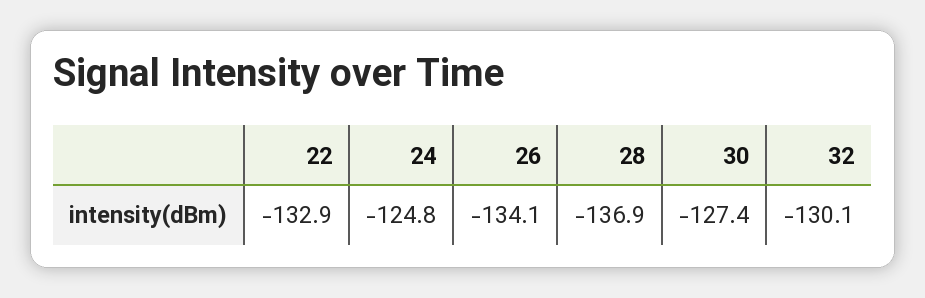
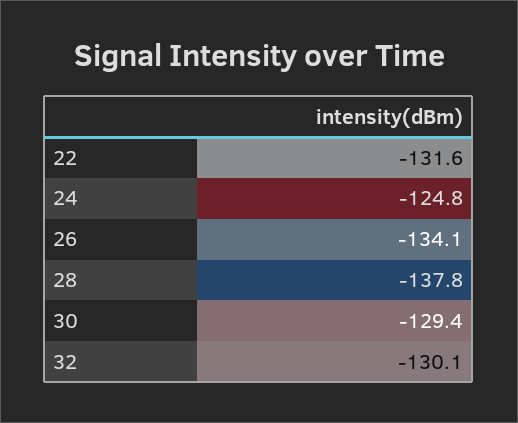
22: -132.9 -> -131.6
28: -136.9 -> -137.8
30: -127.4 -> -129.4

